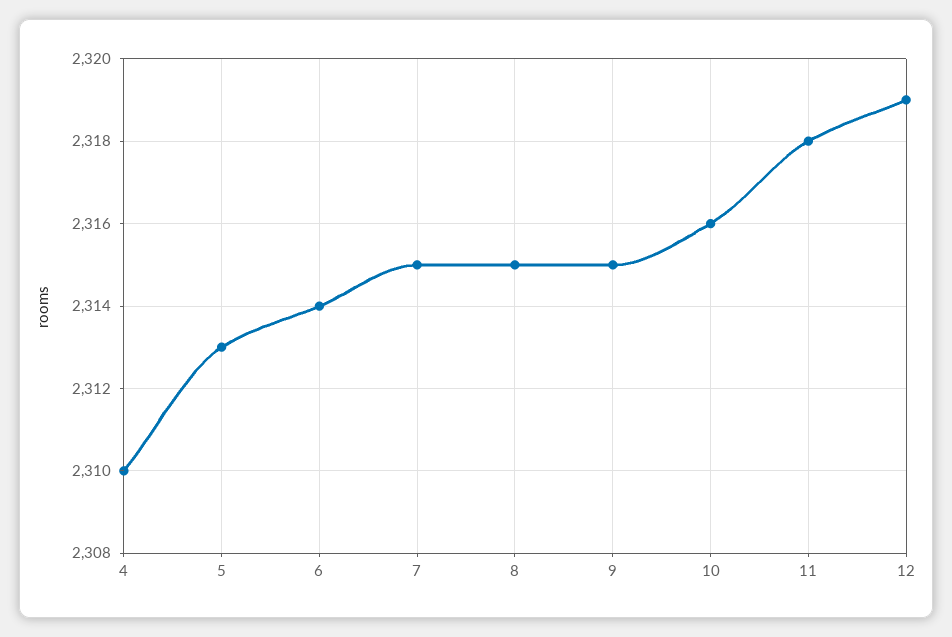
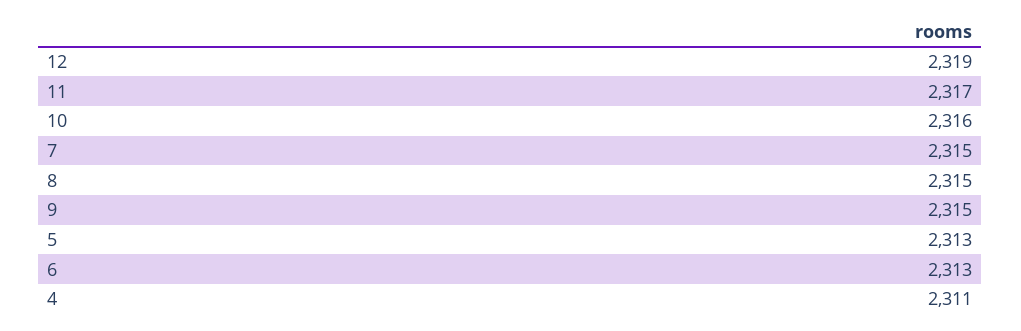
4: 2310 -> 2311
6: 2314 -> 2313
11: 2318 -> 2317

